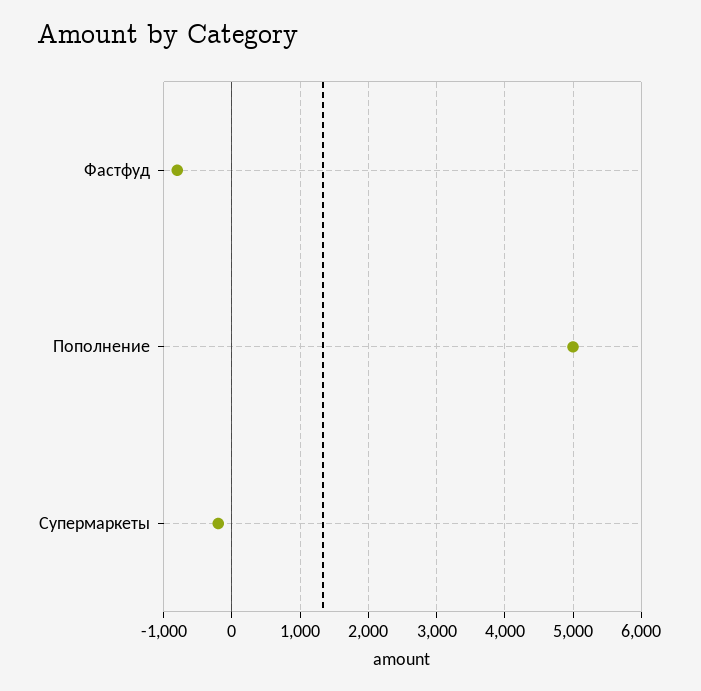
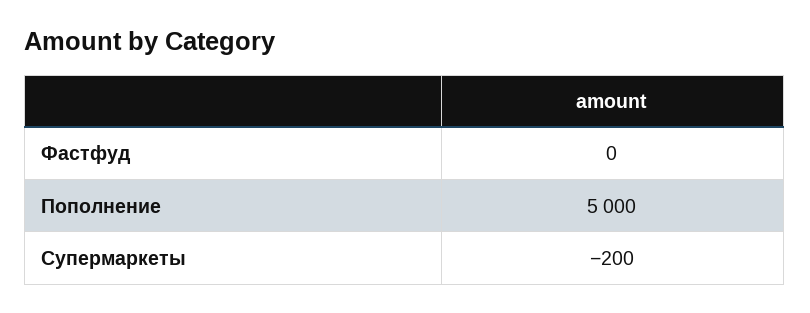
Фастфуд: -800 -> 0

